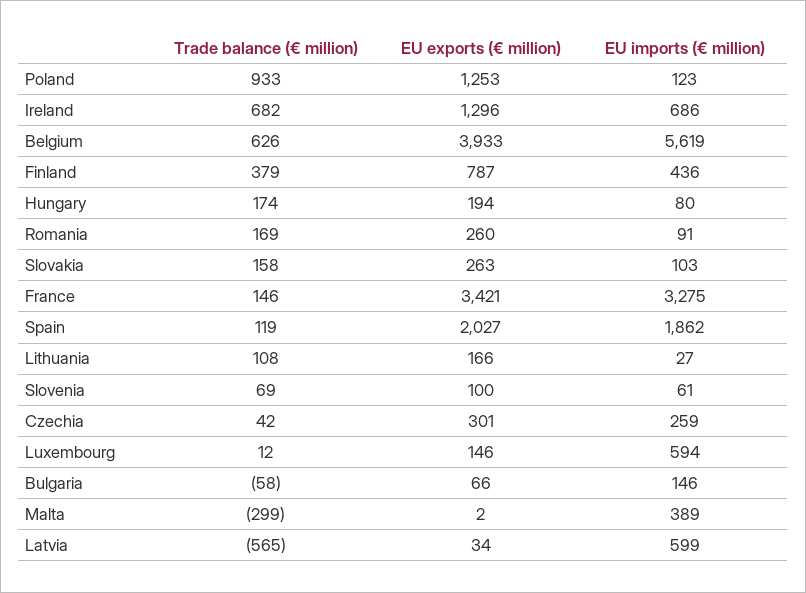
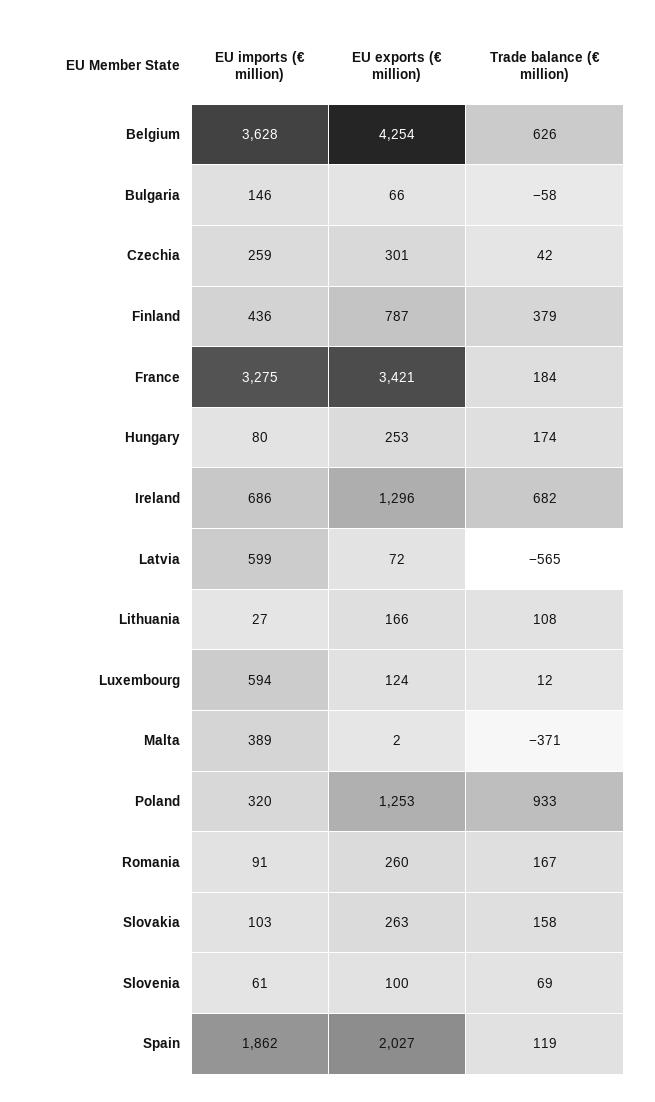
EU imports (€ million), Poland: 123 -> 320
EU exports (€ million), Belgium: 3933 -> 4254
EU imports (€ million), Belgium: 5619 -> 3628
EU exports (€ million), Hungary: 194 -> 253
Trade balance (€ million), Romania: 169 -> 167
Trade balance (€ million), France: 146 -> 184
EU exports (€ million), Luxembourg: 146 -> 124
Trade balance (€ million), Malta: -299 -> -371
EU exports (€ million), Latvia: 34 -> 72

